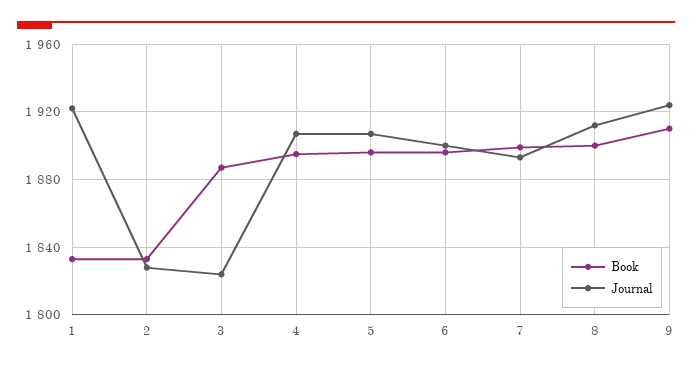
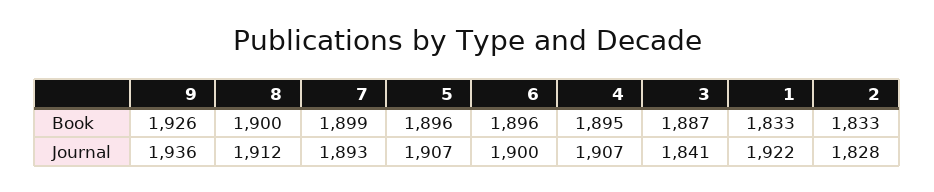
Journal, 3: 1825 -> 1841
Book, 9: 1910 -> 1926
Journal, 9: 1925 -> 1936

